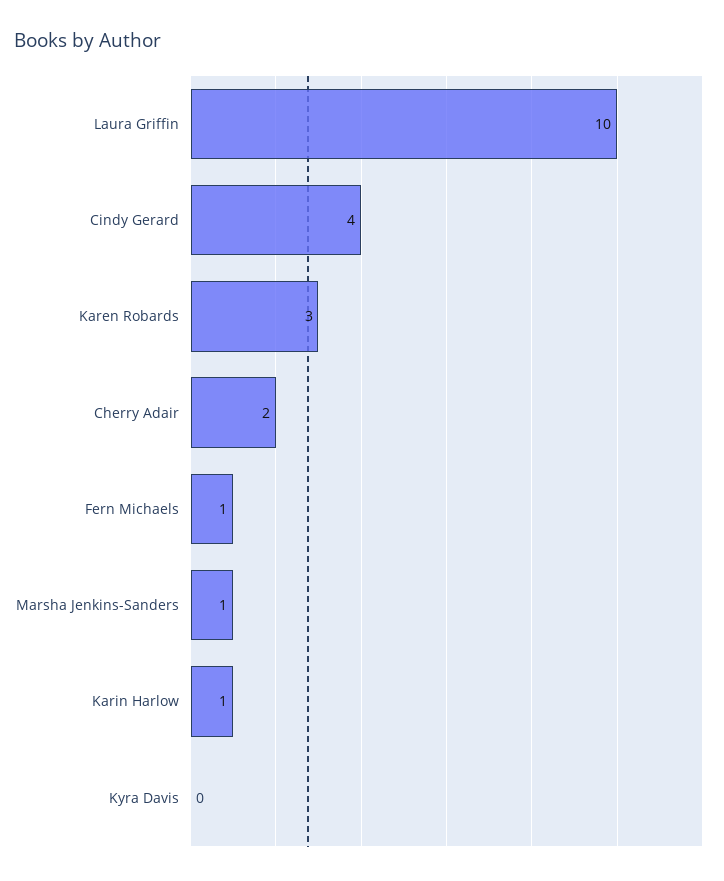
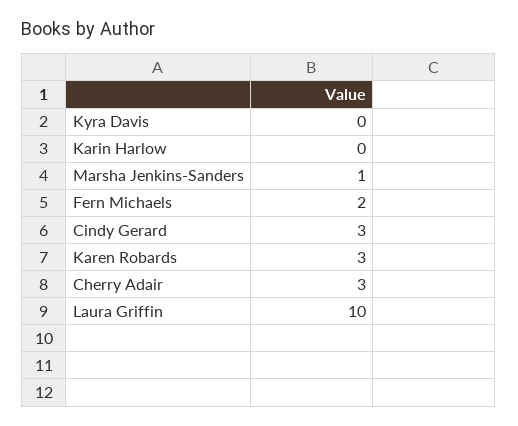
Cindy Gerard: 4 -> 3
Cherry Adair: 2 -> 3
Fern Michaels: 1 -> 2
Karin Harlow: 1 -> 0

